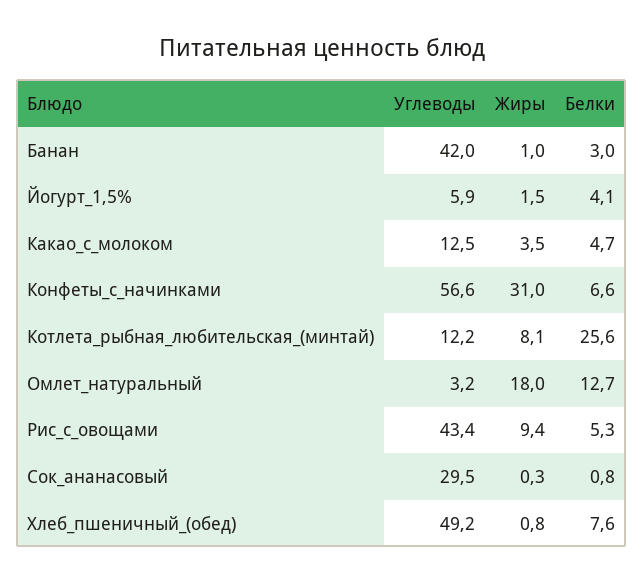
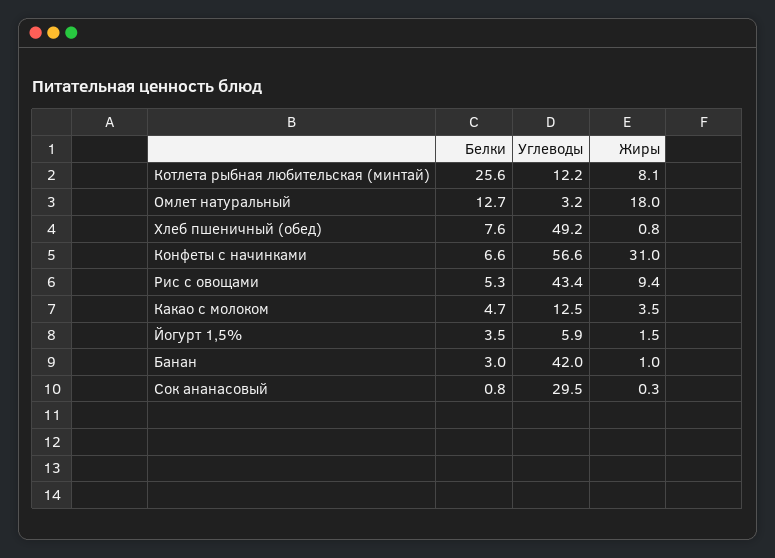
Белки, Йогурт_1,5%: 4.1 -> 3.5

